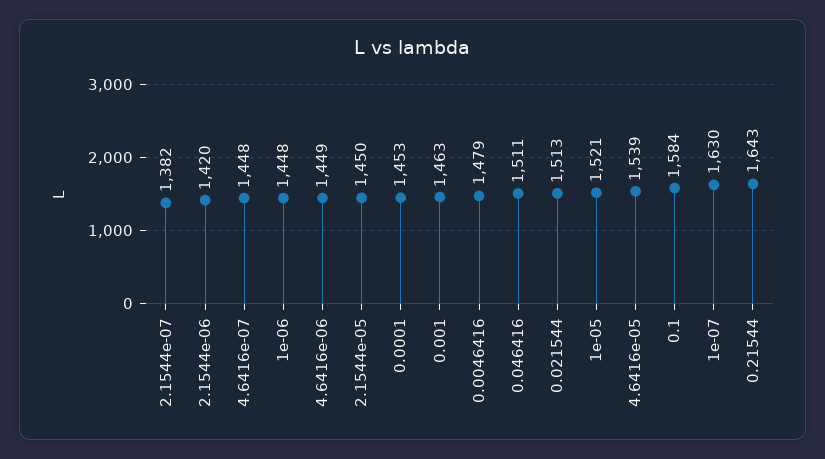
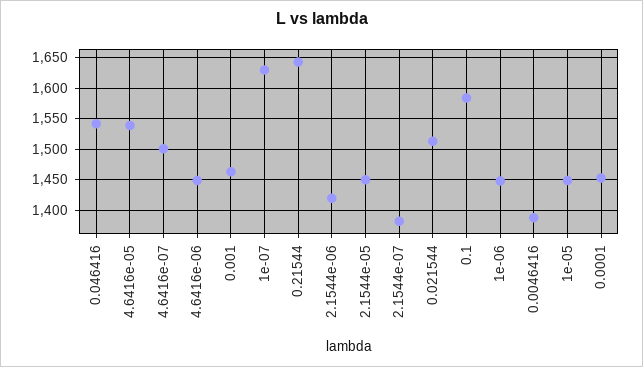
4.6416e-07: 1448 -> 1500
0.0046416: 1479 -> 1390
0.046416: 1511 -> 1540
1e-05: 1521 -> 1450

